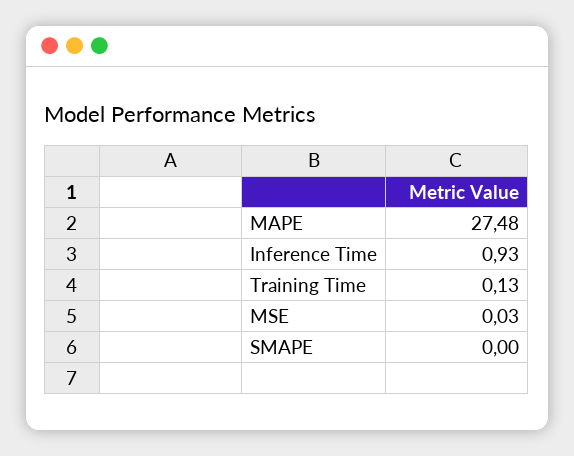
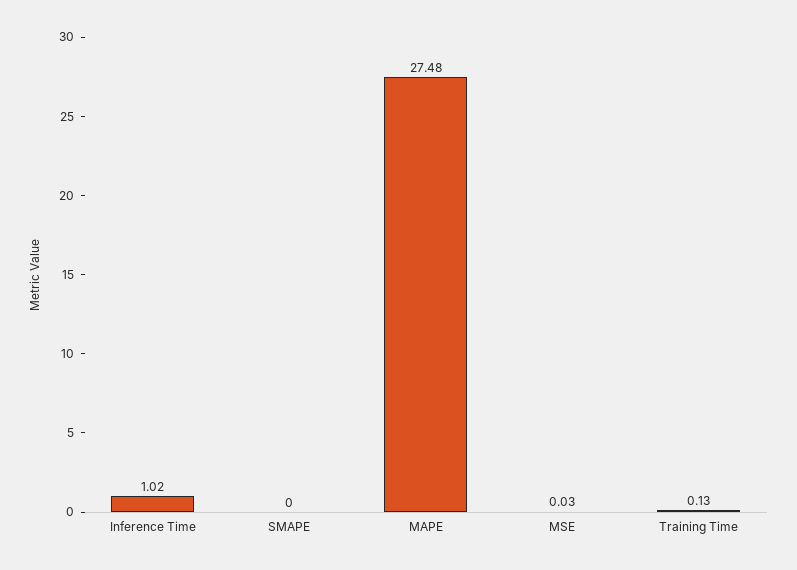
Inference Time: 0.93 -> 1.02

